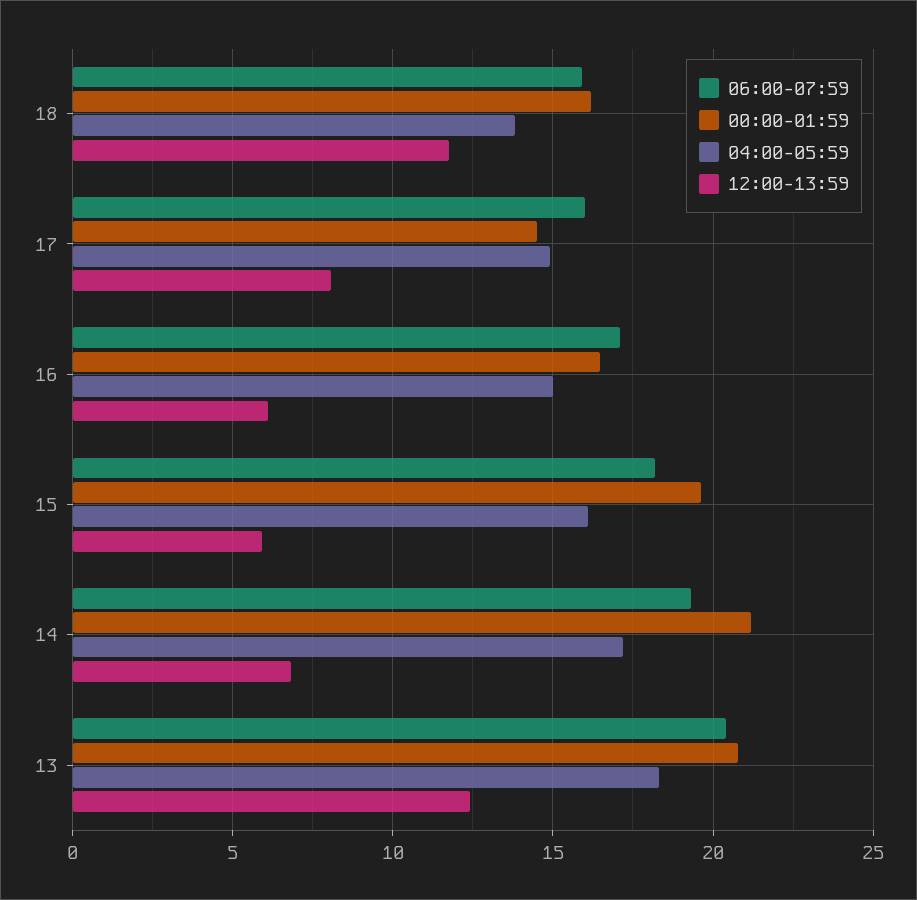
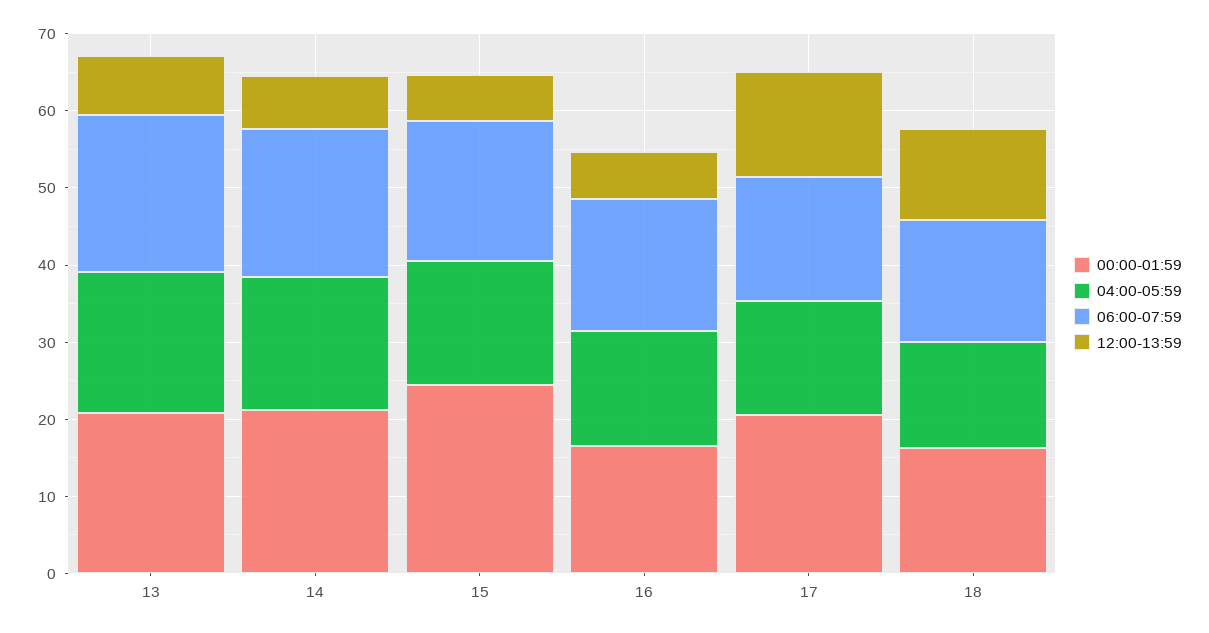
00:00-01:59, 17: 14.5 -> 20
12:00-13:59, 17: 8 -> 14
00:00-01:59, 15: 19.5 -> 24
12:00-13:59, 13: 12.5 -> 8

